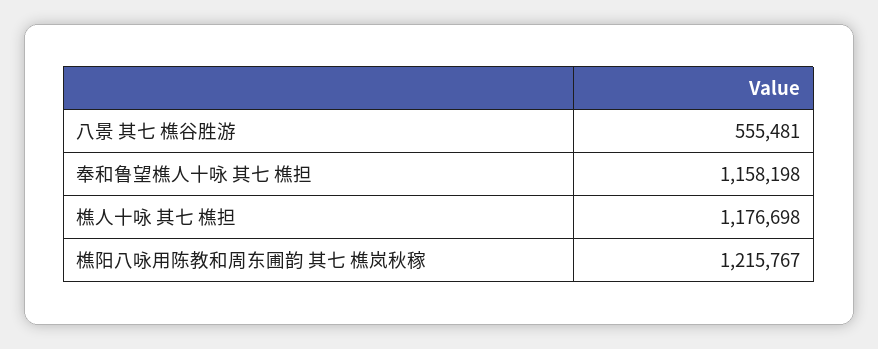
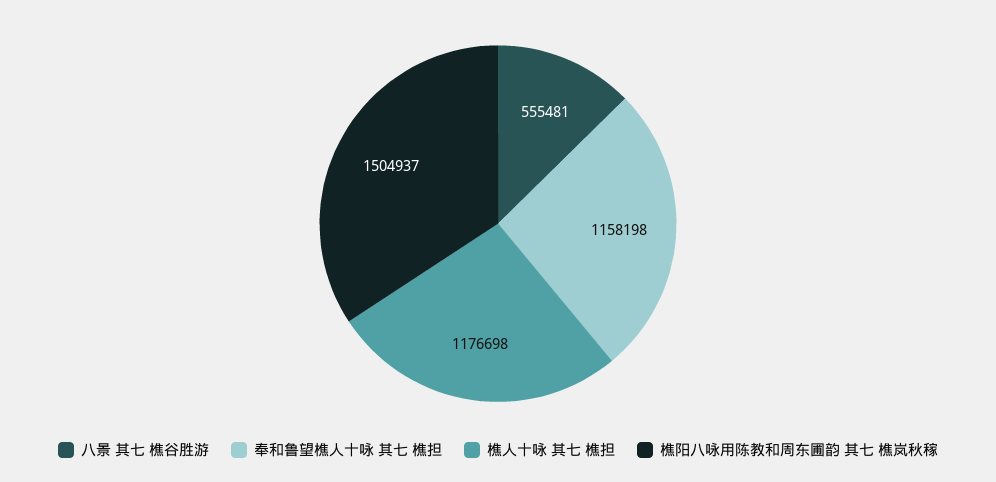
樵阳八咏用陈教和周东圃韵 其七 樵岚秋稼: 1215767 -> 1504937

